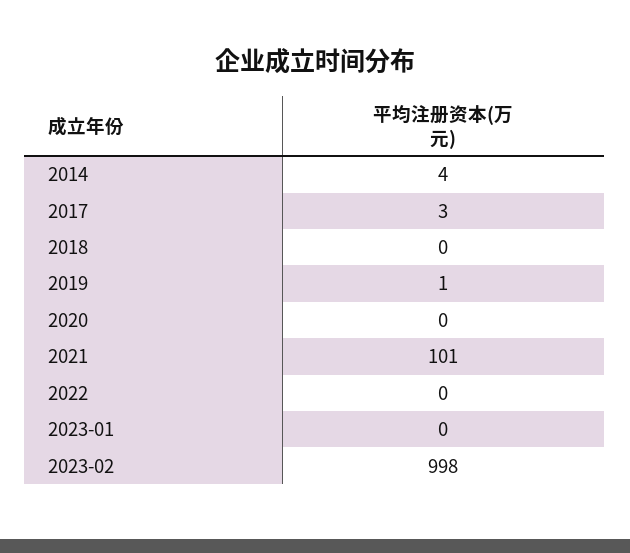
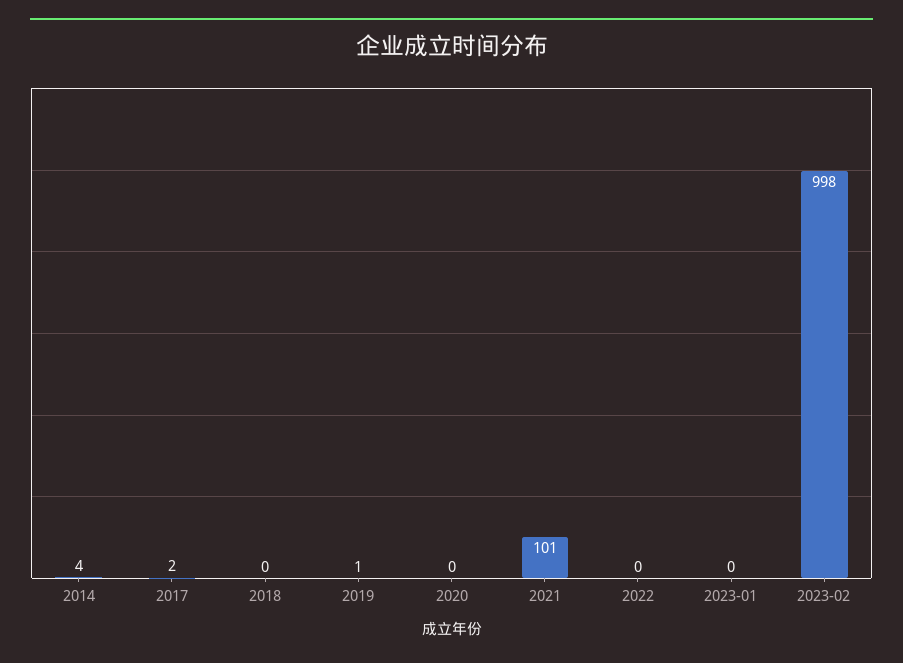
2017: 3 -> 2

